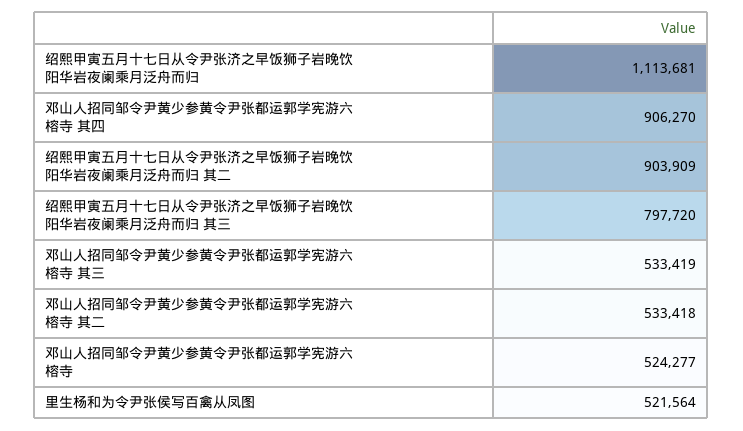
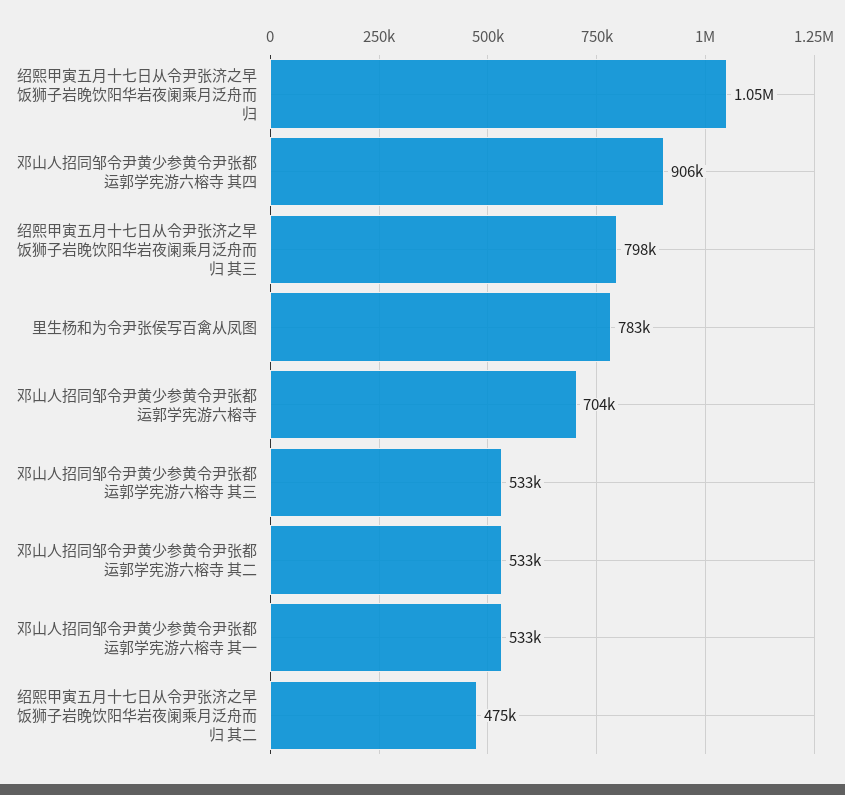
绍熙甲寅五月十七日从令尹张济之早饭狮子岩晚饮阳华岩夜阑乘月泛舟而归: 1113681 -> 1050000
绍熙甲寅五月十七日从令尹张济之早饭狮子岩晚饮阳华岩夜阑乘月泛舟而归 其二: 903909 -> 475000
邓山人招同邹令尹黄少参黄令尹张都运郭学宪游六榕寺: 524277 -> 704000
里生杨和为令尹张侯写百禽从凤图: 521564 -> 783000
邓山人招同邹令尹黄少参黄令尹张都运郭学宪游六榕寺 其一: none -> 533000

